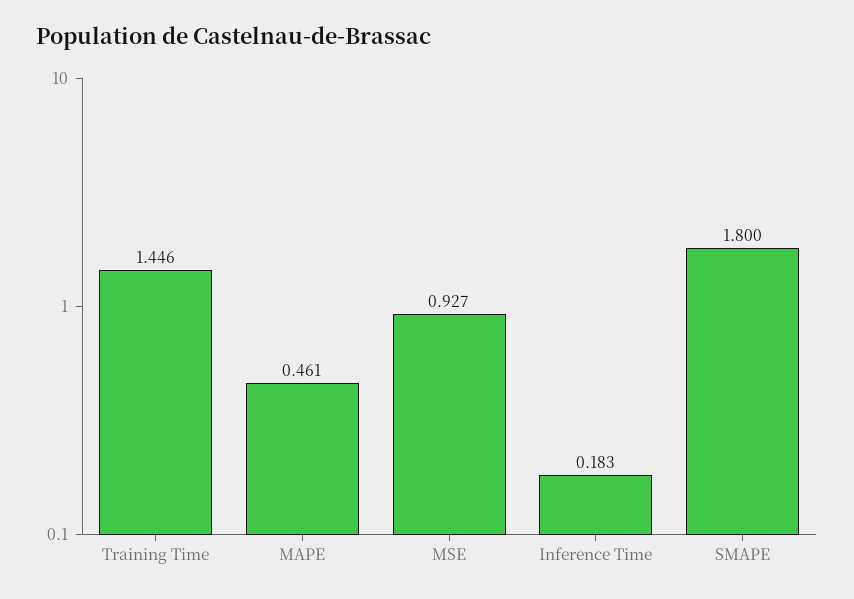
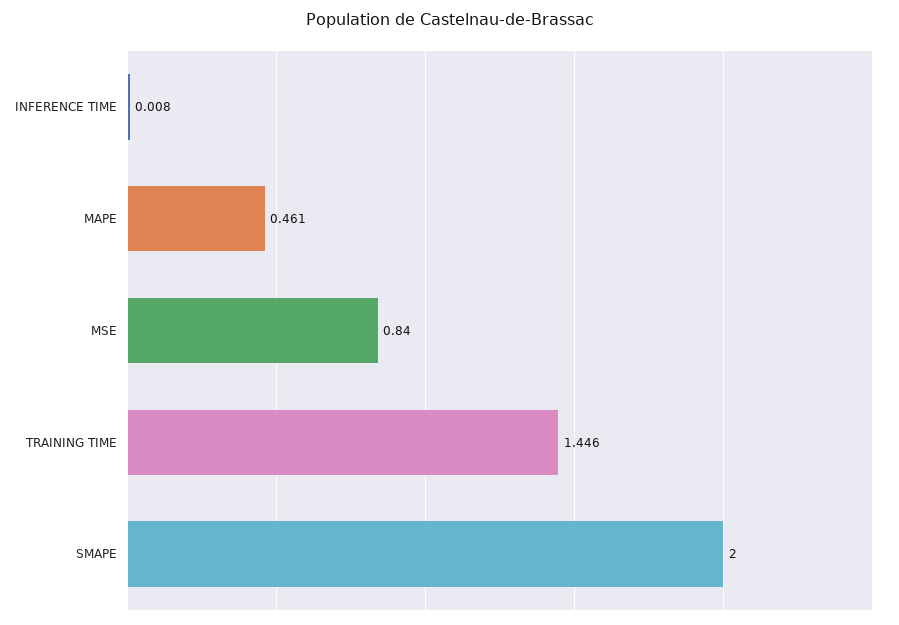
MSE: 0.927 -> 0.84
Inference Time: 0.183 -> 0.008
SMAPE: 1.8 -> 2

